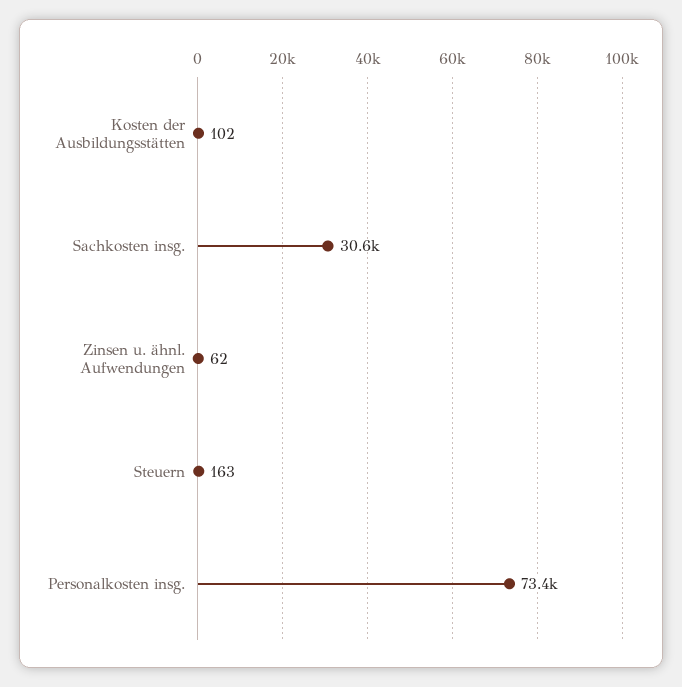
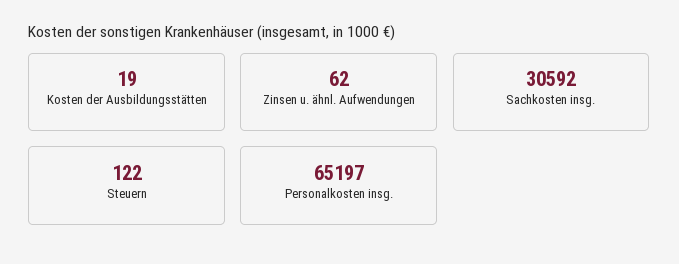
Kosten der Ausbildungsstätten: 102 -> 19
Steuern: 163 -> 122
Personalkosten insg.: 73400 -> 65197

